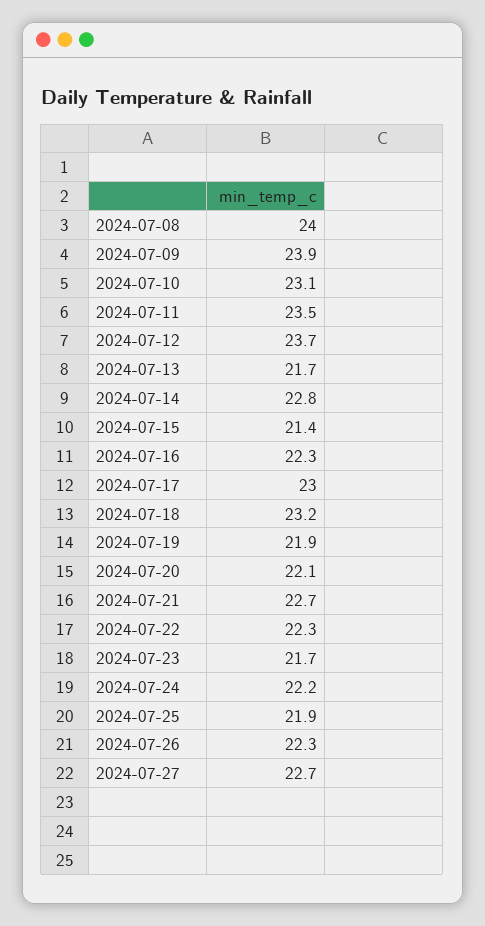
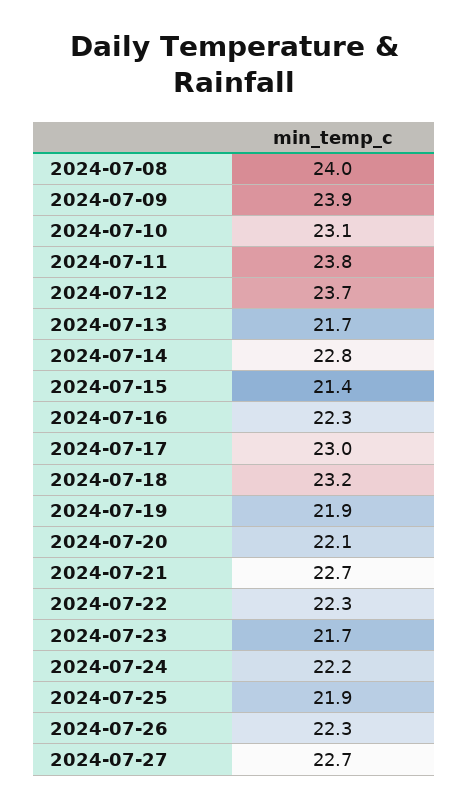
2024-07-11: 23.5 -> 23.8

